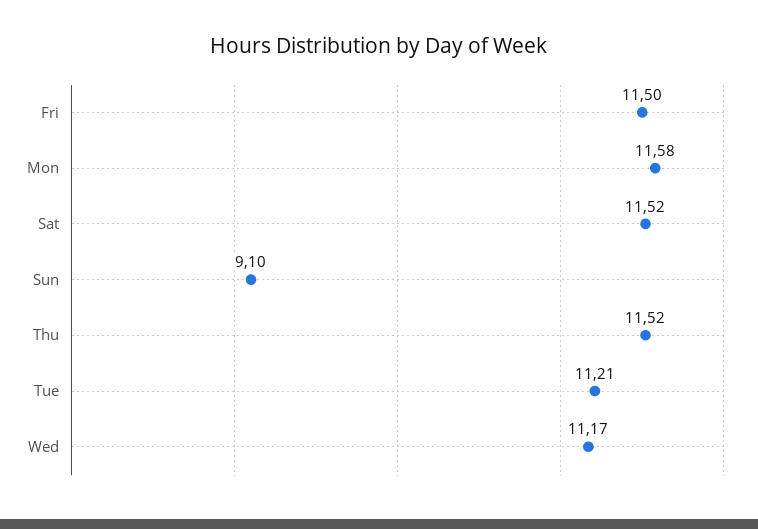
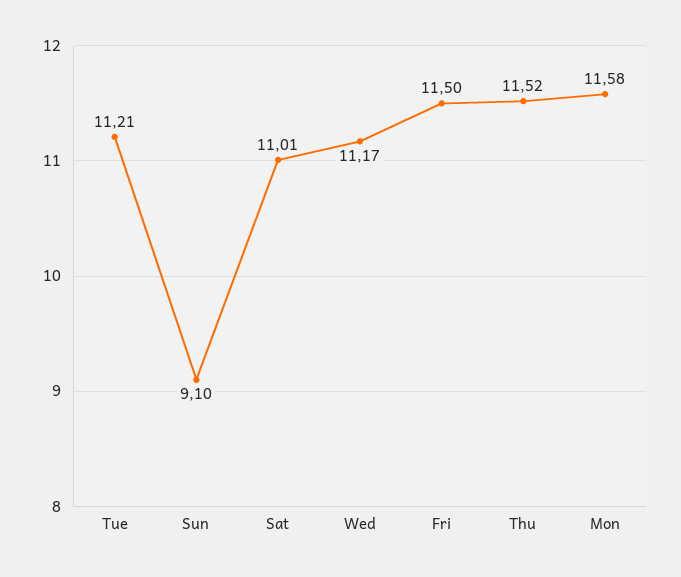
Sat: 11.52 -> 11.01

